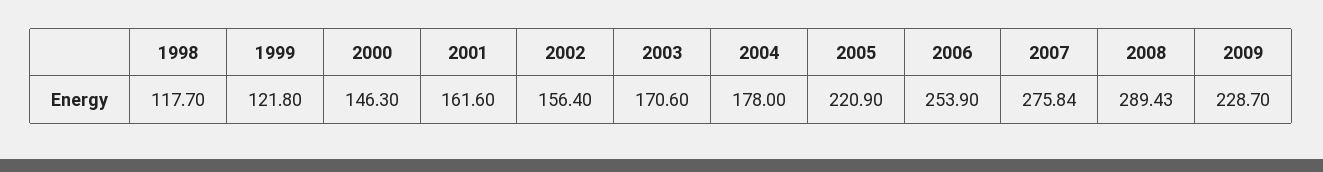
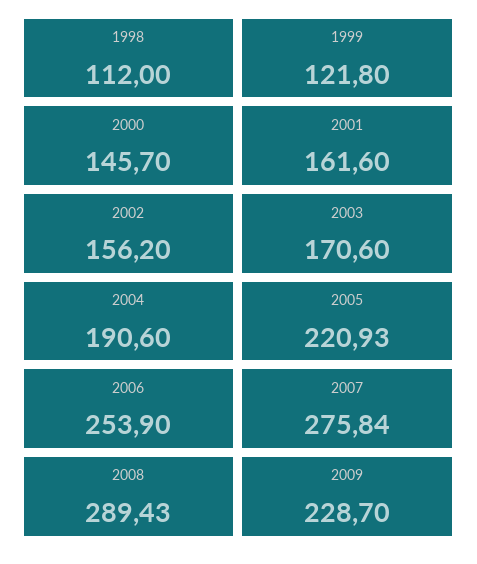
1998: 117.7 -> 112
2000: 146.3 -> 145.7
2002: 156.4 -> 156.2
2004: 178 -> 190.6
2005: 220.9 -> 220.93

